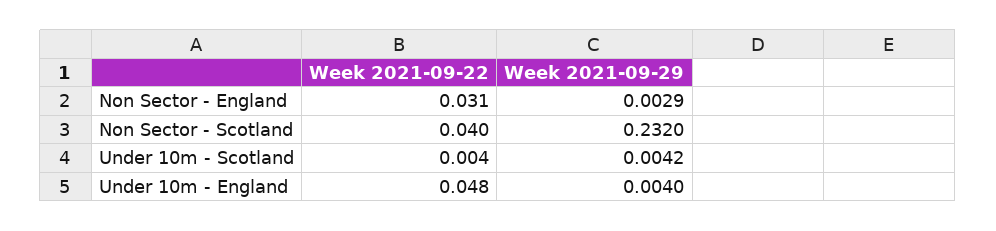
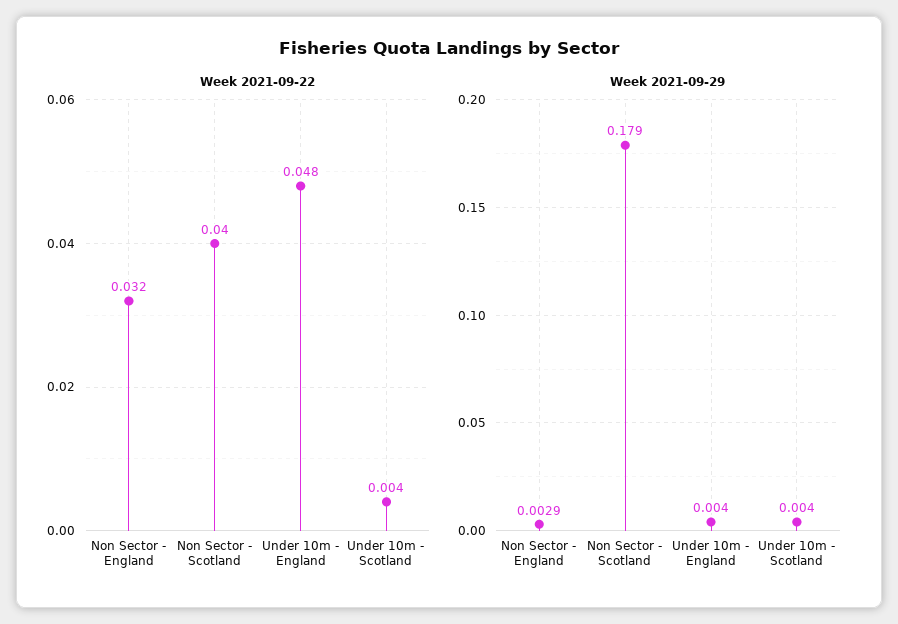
Week 2021-09-22, Non Sector - England: 0.031 -> 0.032
Week 2021-09-29, Non Sector - Scotland: 0.232 -> 0.179
Week 2021-09-29, Under 10m - Scotland: 0.0042 -> 0.004

